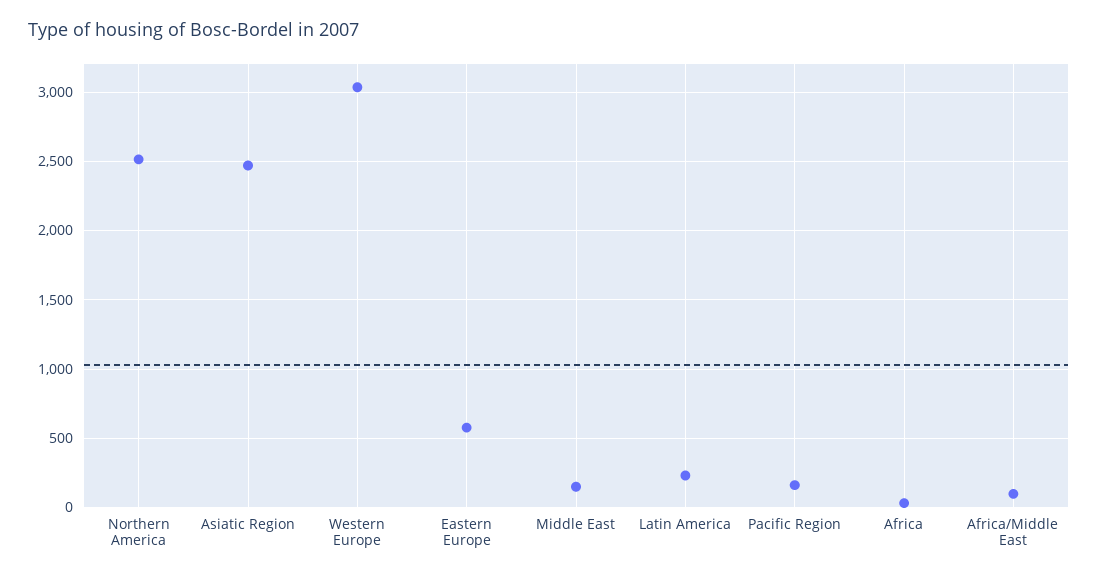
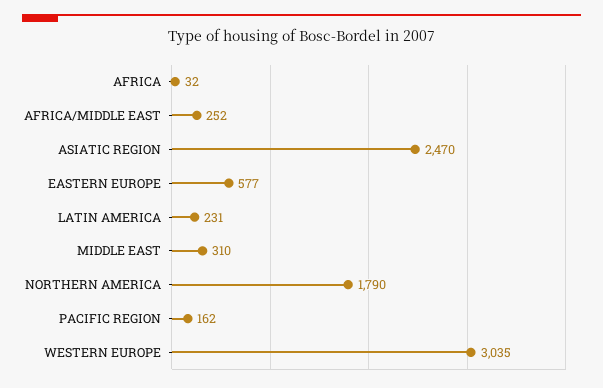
Northern America: 2500 -> 1790
Middle East: 150 -> 310
Africa/Middle East: 100 -> 252

